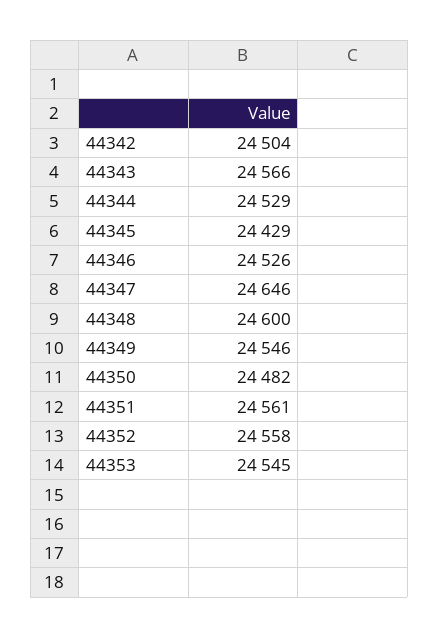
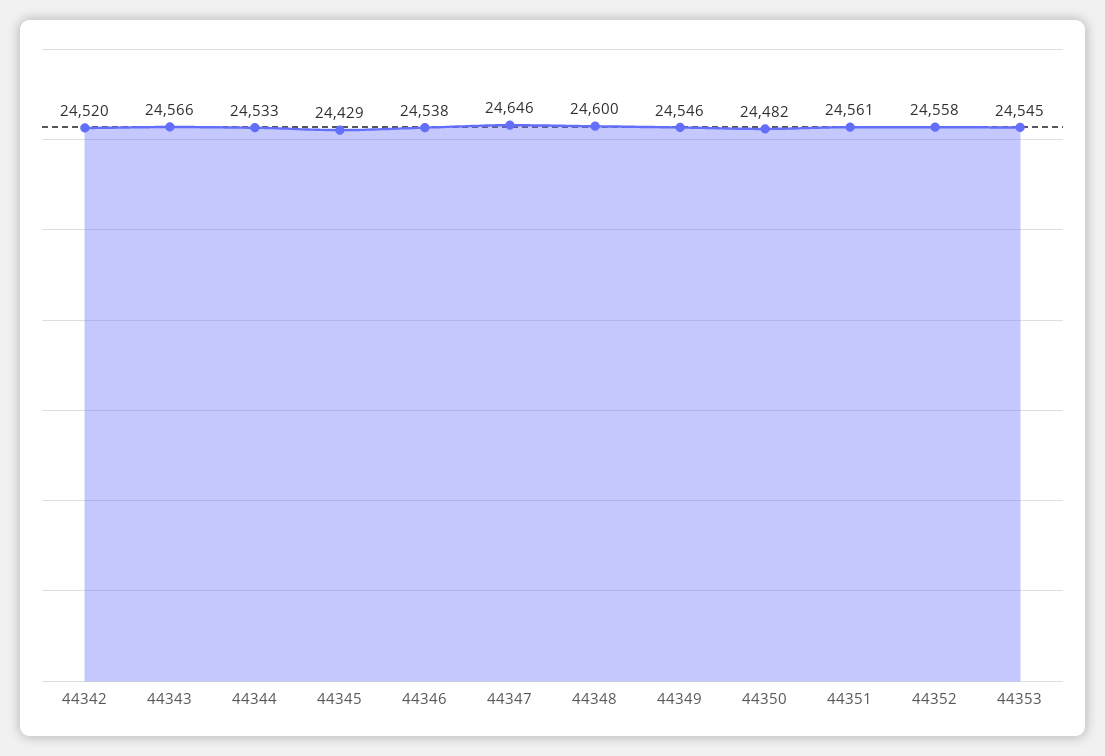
44342: 24504 -> 24520
44344: 24529 -> 24533
44346: 24526 -> 24538

